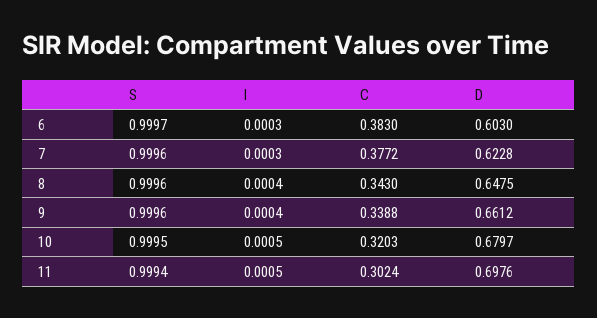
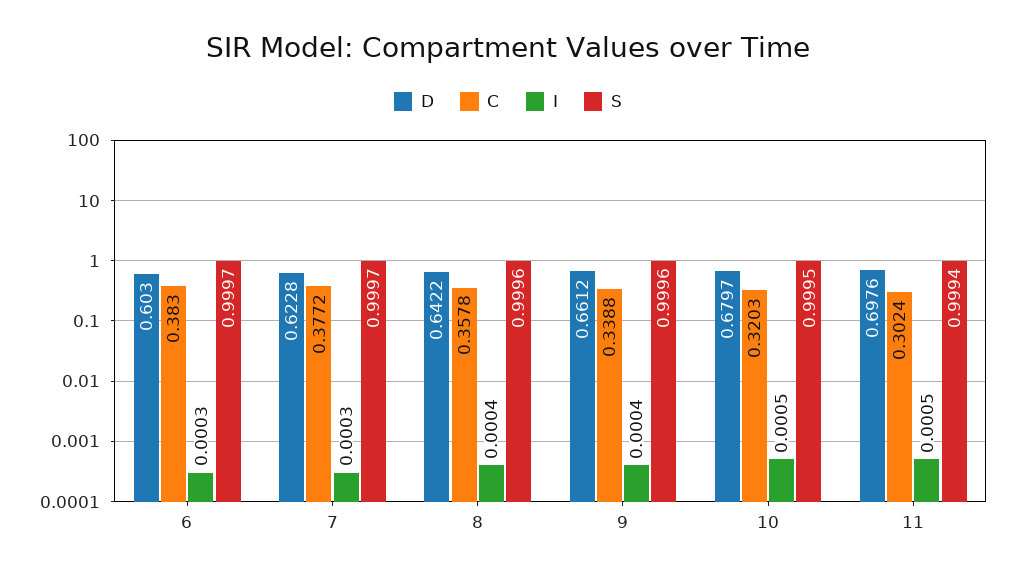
S, 7: 0.9996 -> 0.9997
C, 8: 0.343 -> 0.3578
D, 8: 0.6475 -> 0.6422

